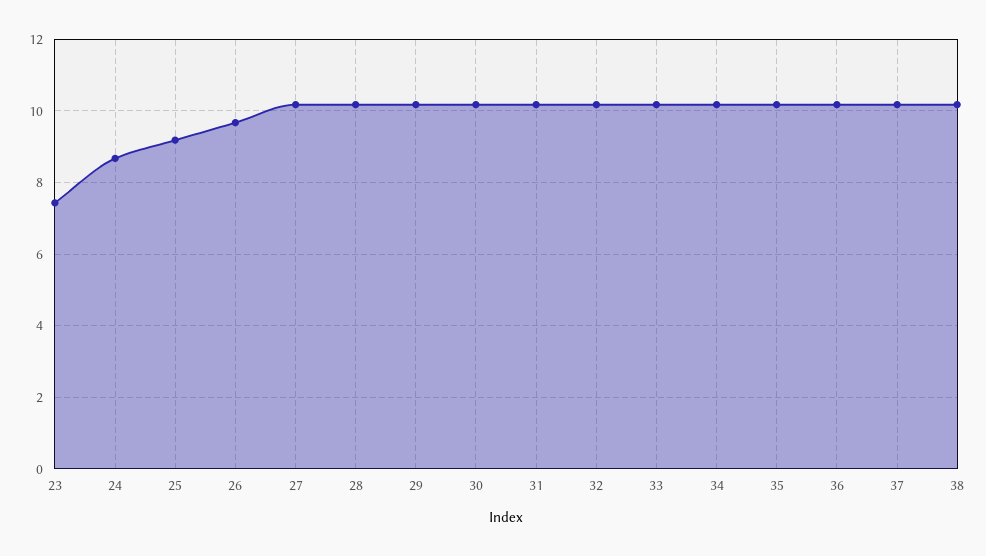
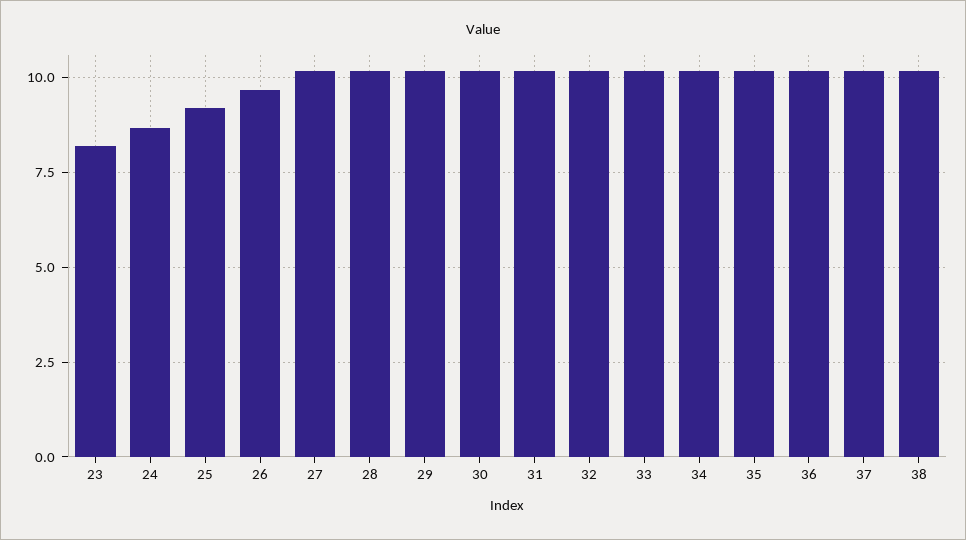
23: 7.4 -> 8.25

